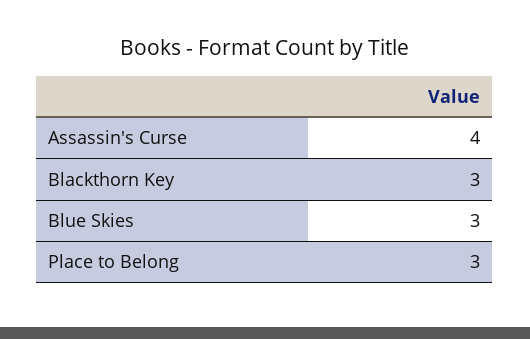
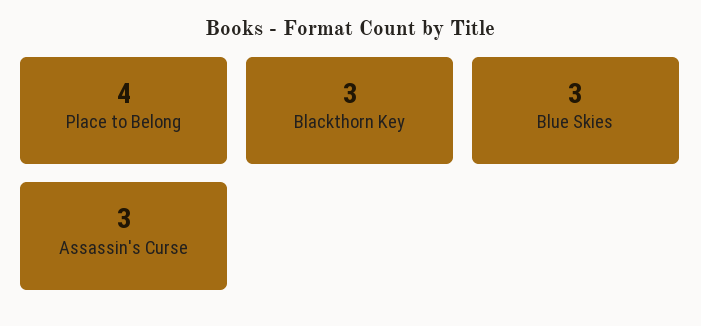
Assassin's Curse: 4 -> 3
Place to Belong: 3 -> 4

